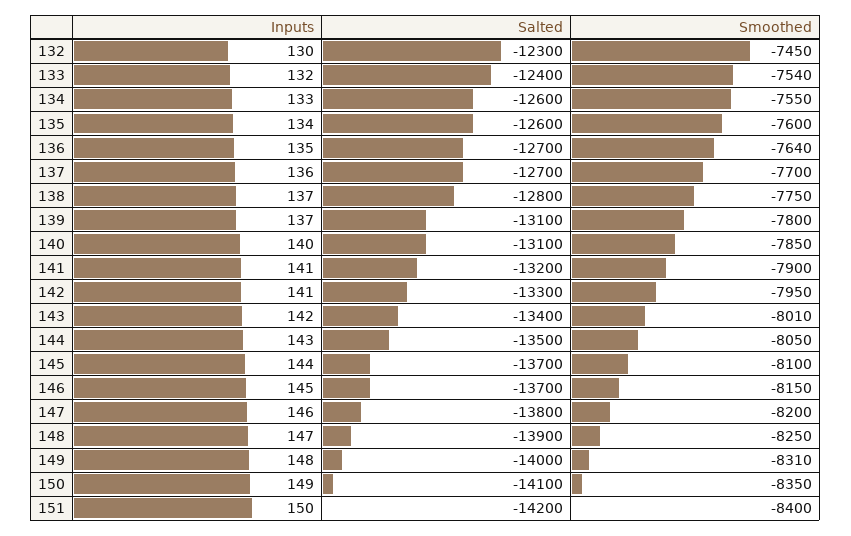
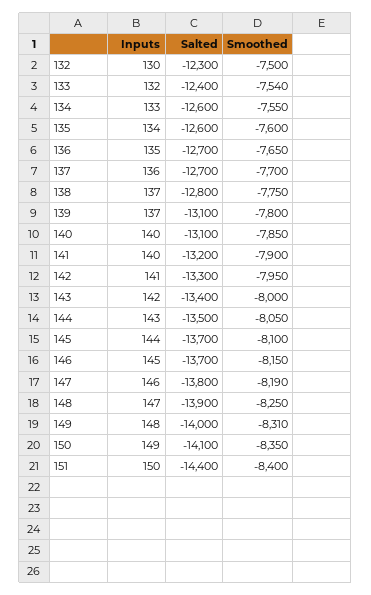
Smoothed, 132: -7450 -> -7500
Smoothed, 136: -7640 -> -7650
Inputs, 141: 141 -> 140
Smoothed, 143: -8010 -> -8000
Smoothed, 147: -8200 -> -8190
Salted, 151: -14200 -> -14400

